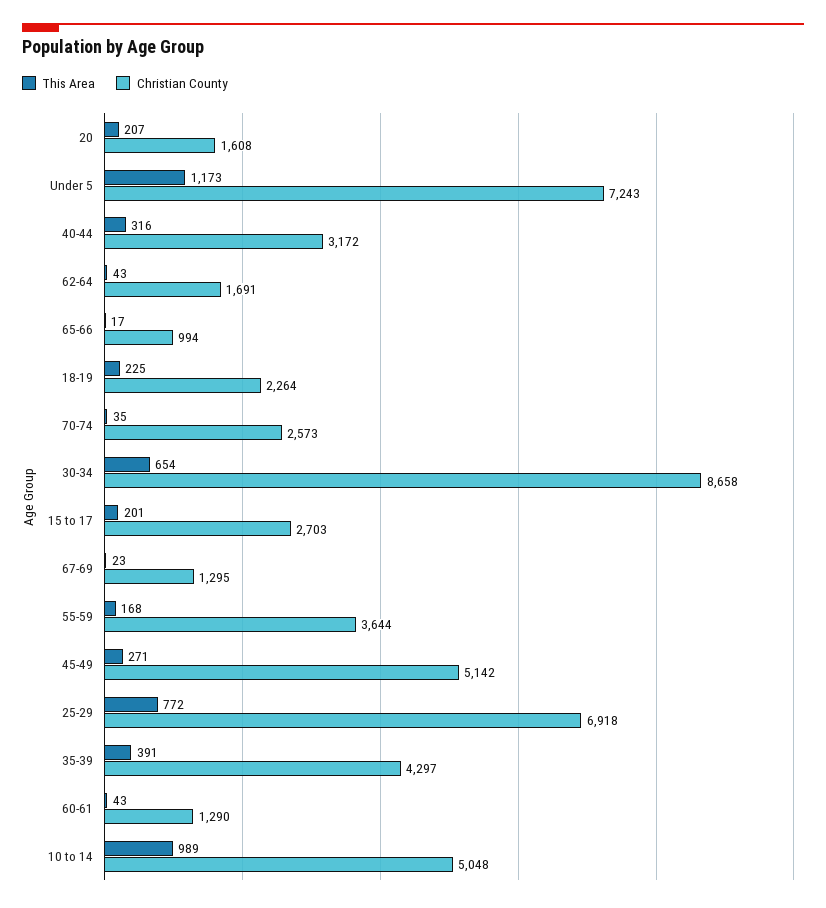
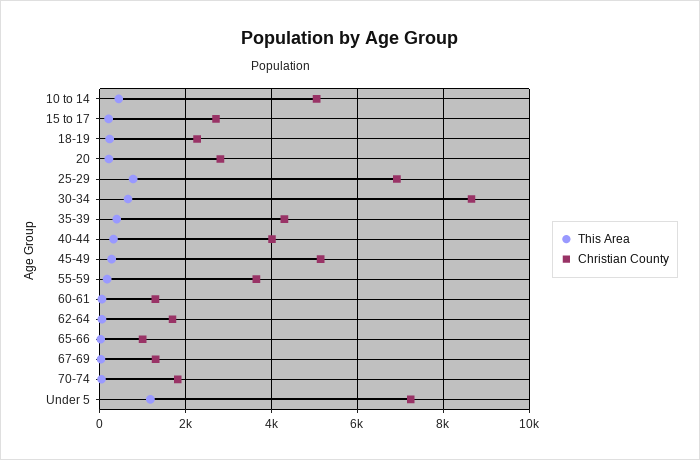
Christian County, 20: 1608 -> 2800
Christian County, 40-44: 3172 -> 4000
Christian County, 70-74: 2573 -> 1800
This Area, 10 to 14: 989 -> 400

